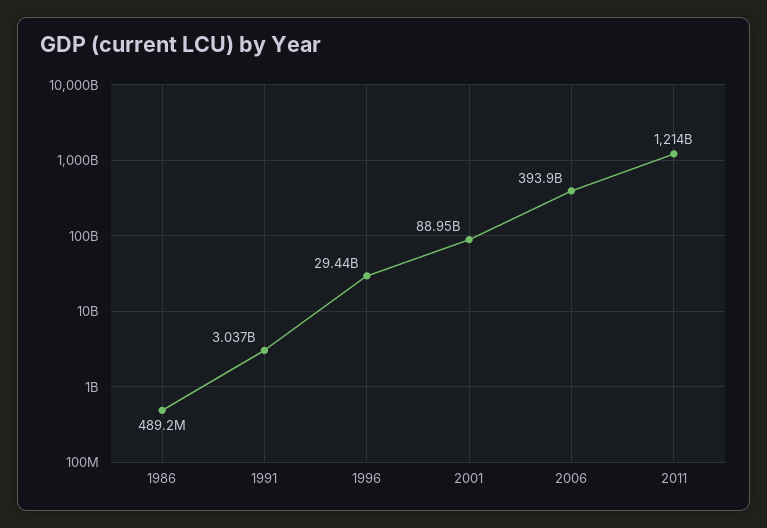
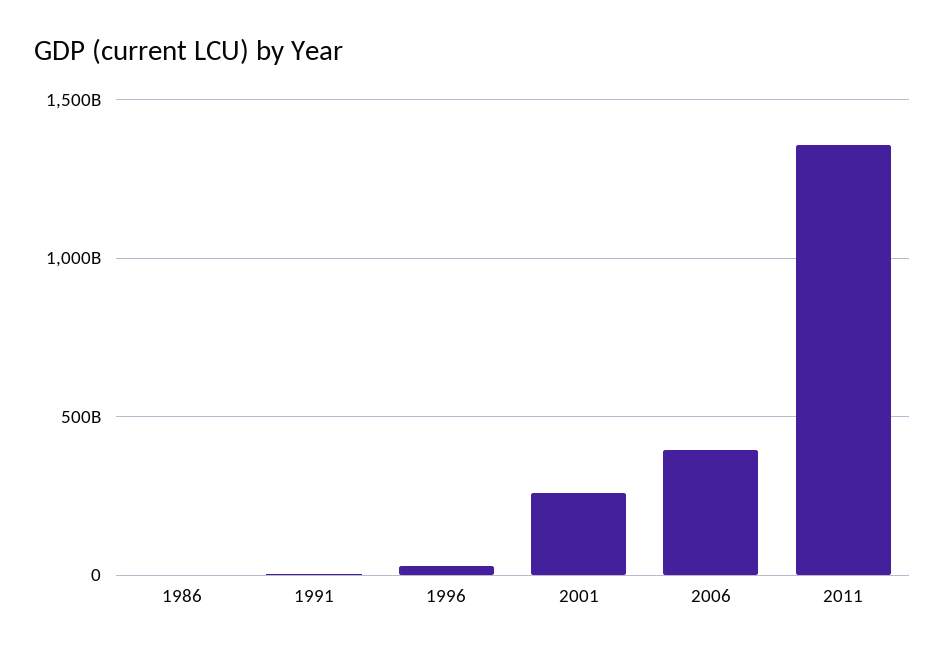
2001: 88950000000 -> 250000000000
2011: 1214000000000 -> 1350000000000

